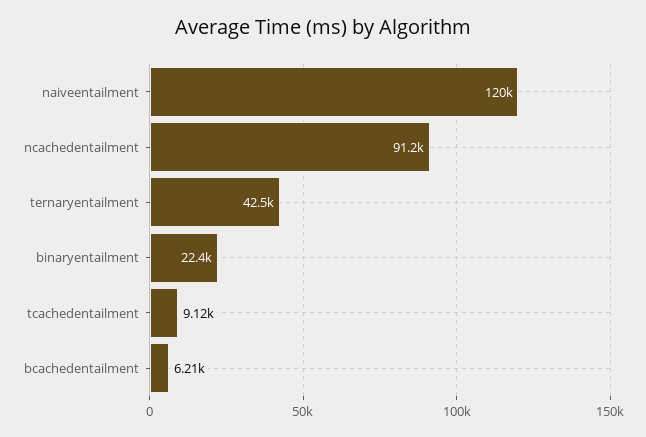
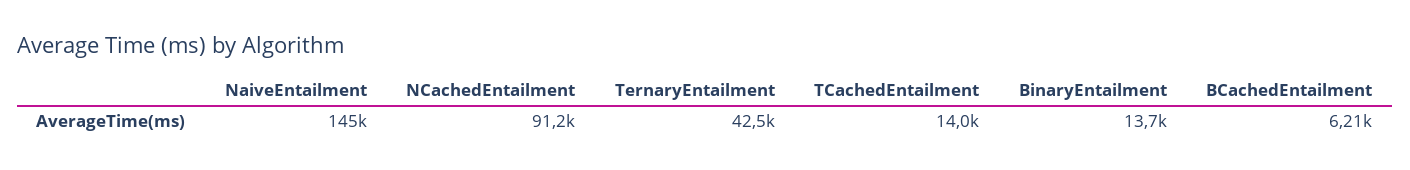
naiveentailment: 120000 -> 145000
binaryentailment: 22400 -> 13700
tcachedentailment: 9120 -> 14000

